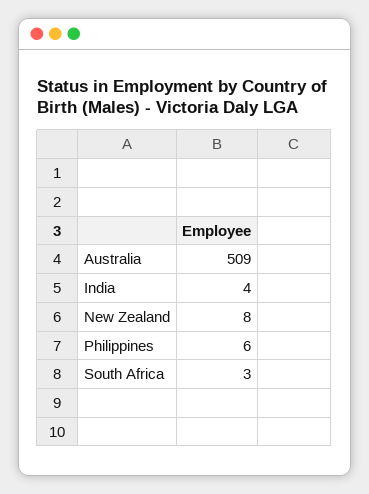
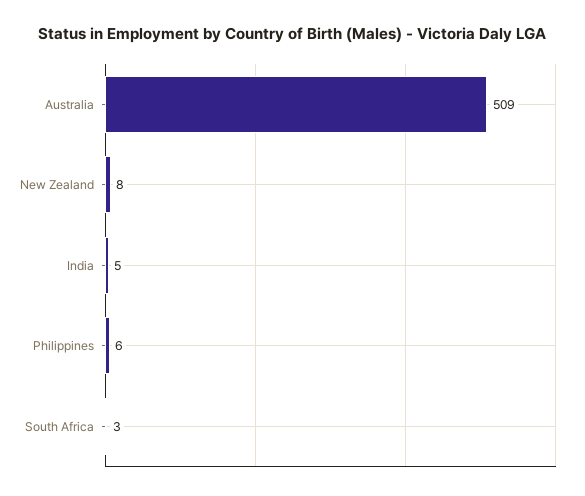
India: 4 -> 5

